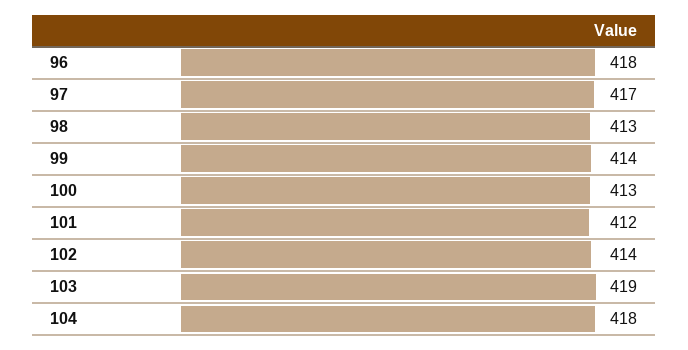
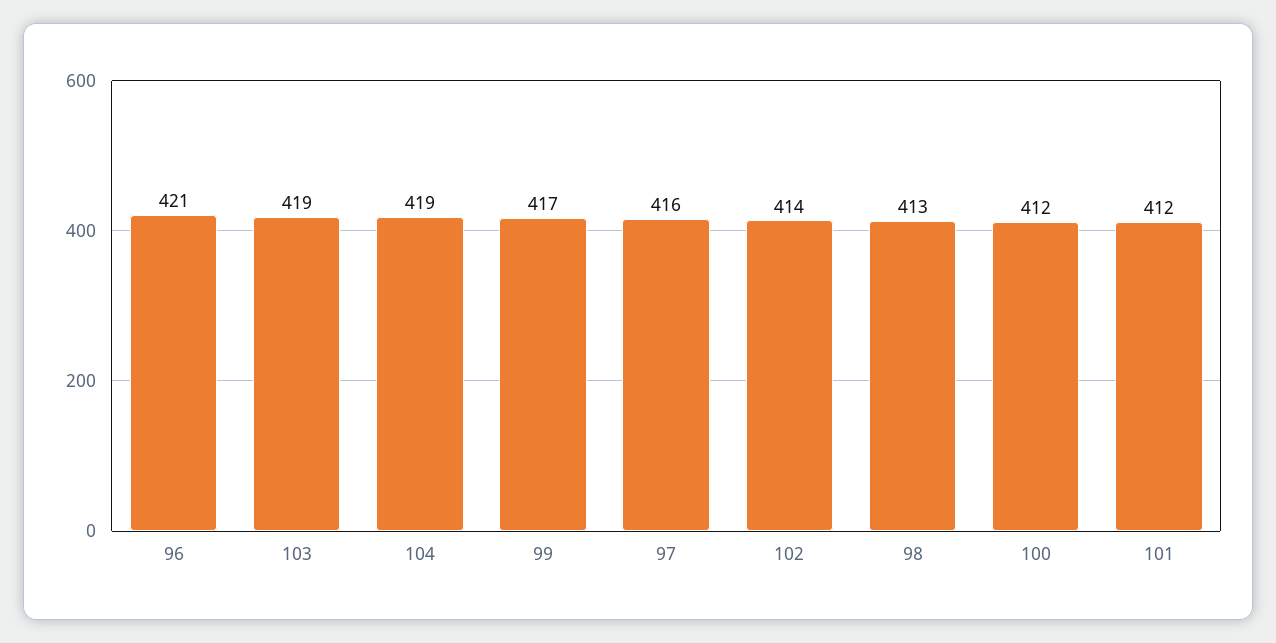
96: 418 -> 421
97: 417 -> 416
99: 414 -> 417
100: 413 -> 412
104: 418 -> 419

